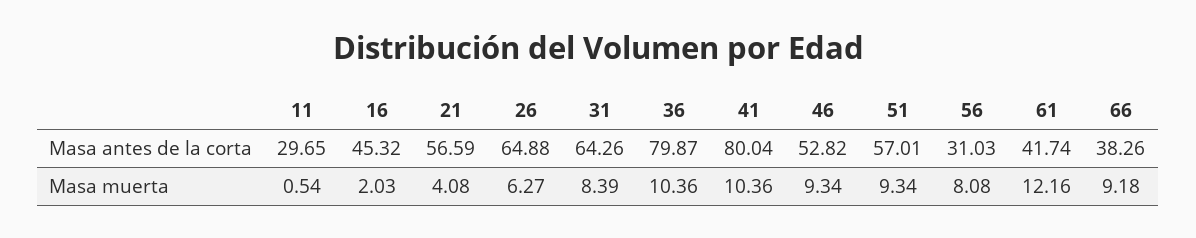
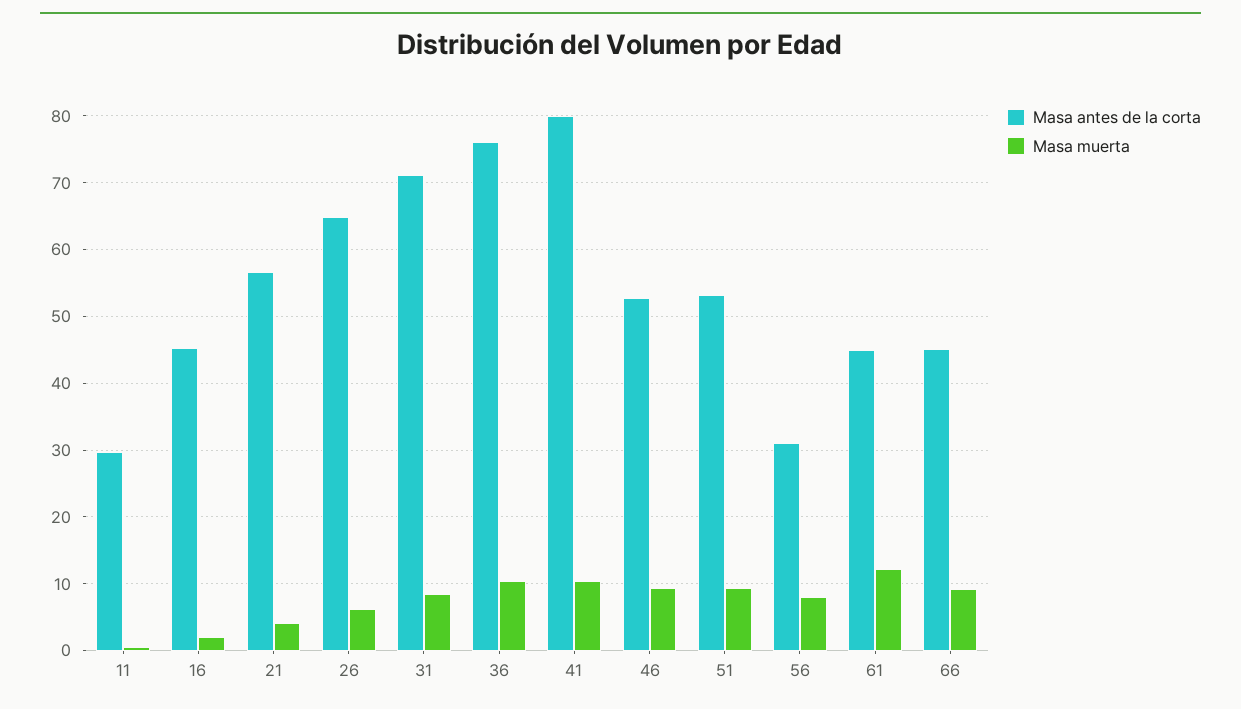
Masa antes de la corta, 31: 64.26 -> 71
Masa antes de la corta, 36: 79.87 -> 76
Masa antes de la corta, 51: 57.01 -> 53
Masa antes de la corta, 61: 41.74 -> 45
Masa antes de la corta, 66: 38.26 -> 45

